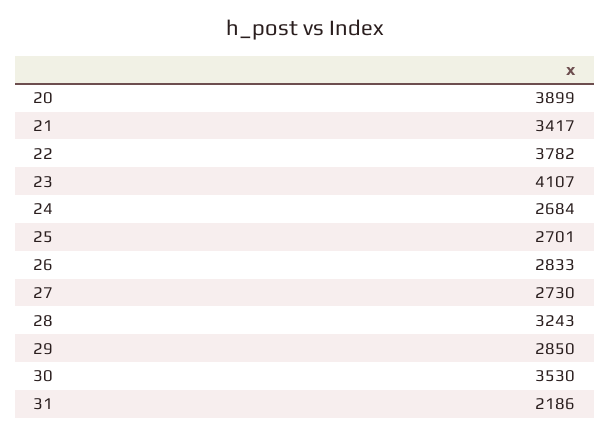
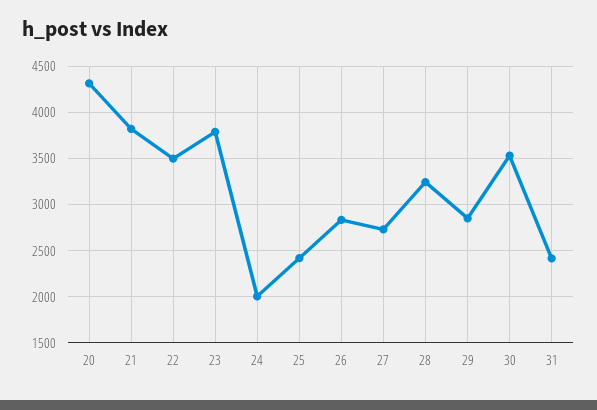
20: 3899 -> 4300
21: 3417 -> 3800
22: 3782 -> 3500
23: 4107 -> 3800
24: 2684 -> 2000
25: 2701 -> 2400
31: 2186 -> 2400

